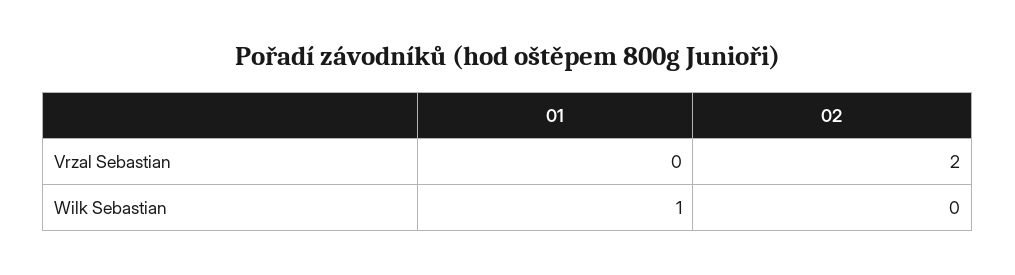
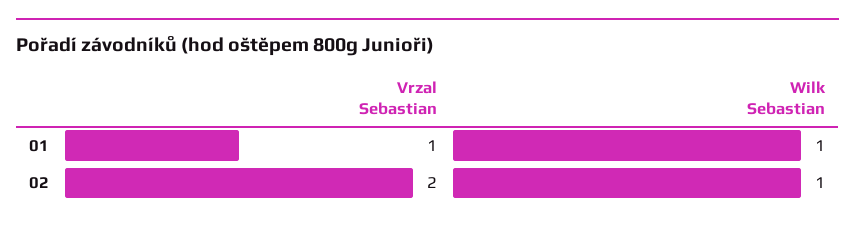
01, Vrzal Sebastian: 0 -> 1
02, Wilk Sebastian: 0 -> 1

